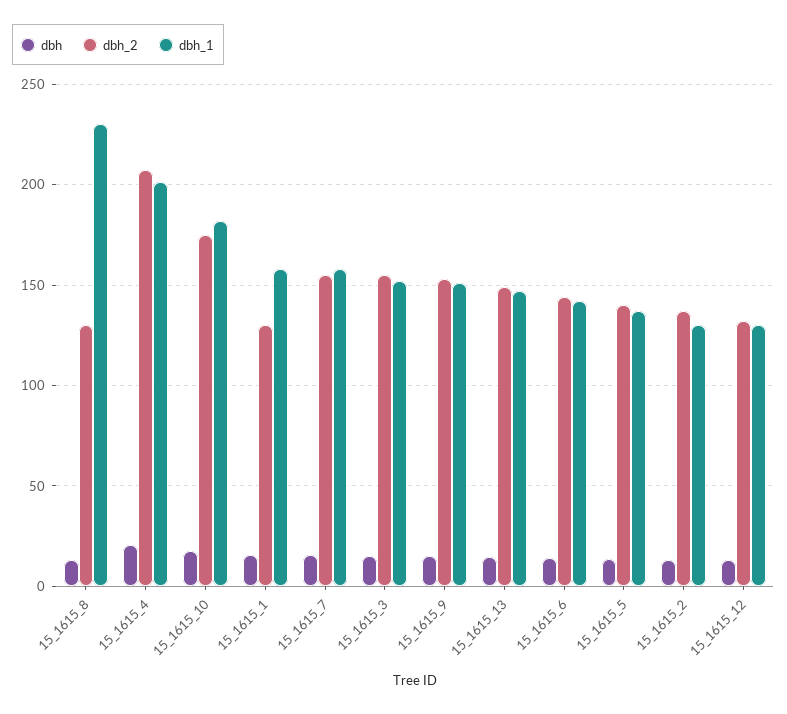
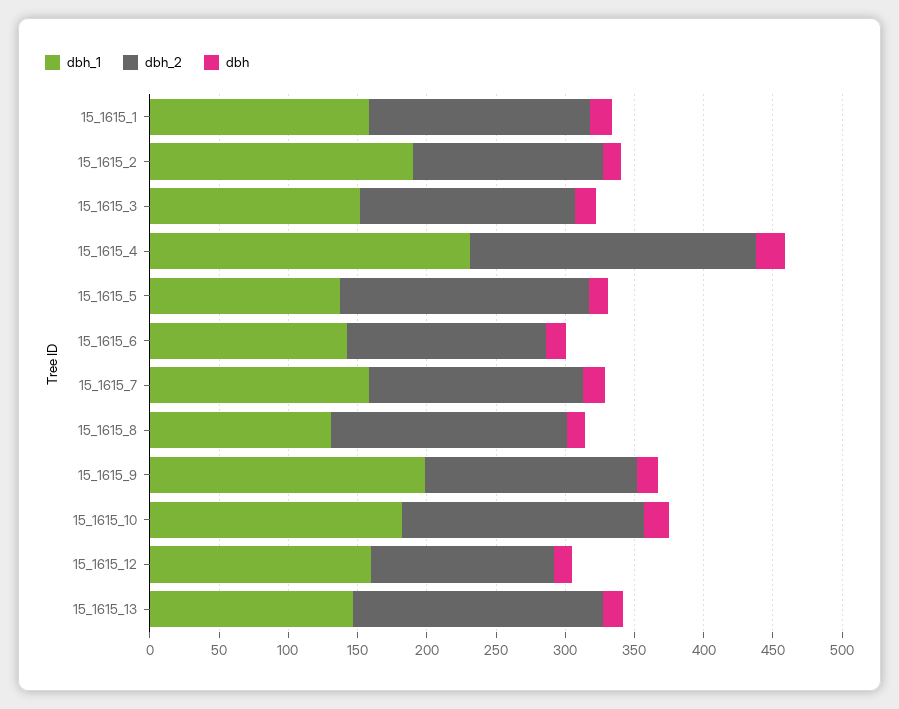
dbh_2, 15_1615_8: 130 -> 170
dbh_1, 15_1615_8: 230 -> 130
dbh_1, 15_1615_4: 200 -> 230
dbh_2, 15_1615_1: 130 -> 160
dbh_1, 15_1615_9: 150 -> 200
dbh_2, 15_1615_13: 150 -> 180
dbh_2, 15_1615_5: 140 -> 180
dbh_1, 15_1615_2: 130 -> 190
dbh_1, 15_1615_12: 130 -> 160

